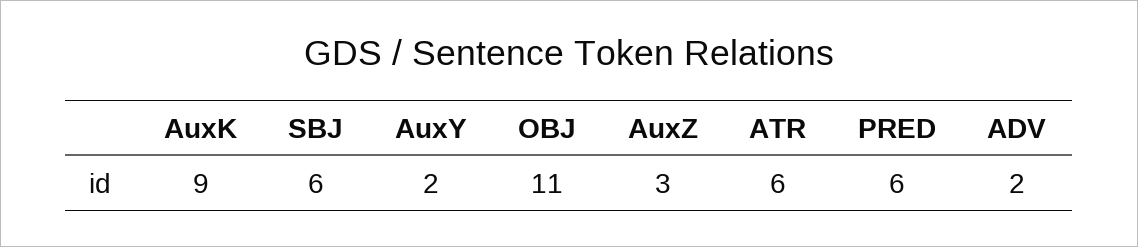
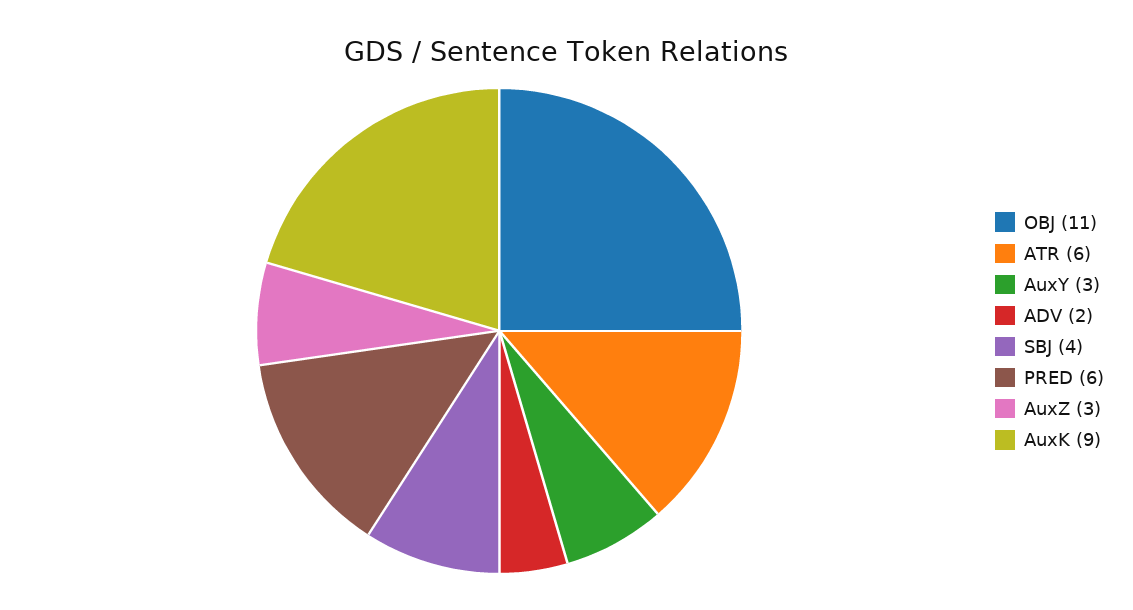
SBJ: 6 -> 4
AuxY: 2 -> 3

